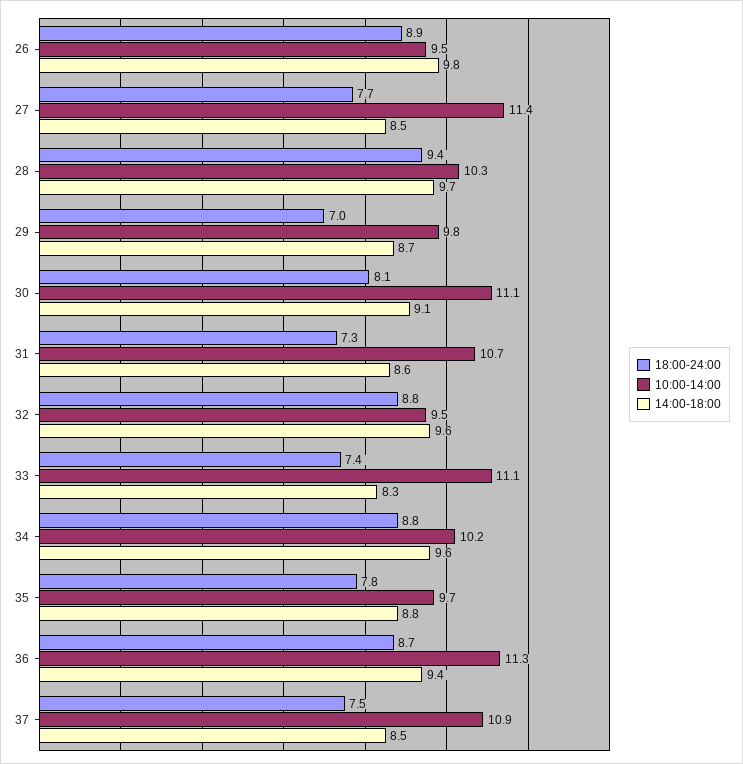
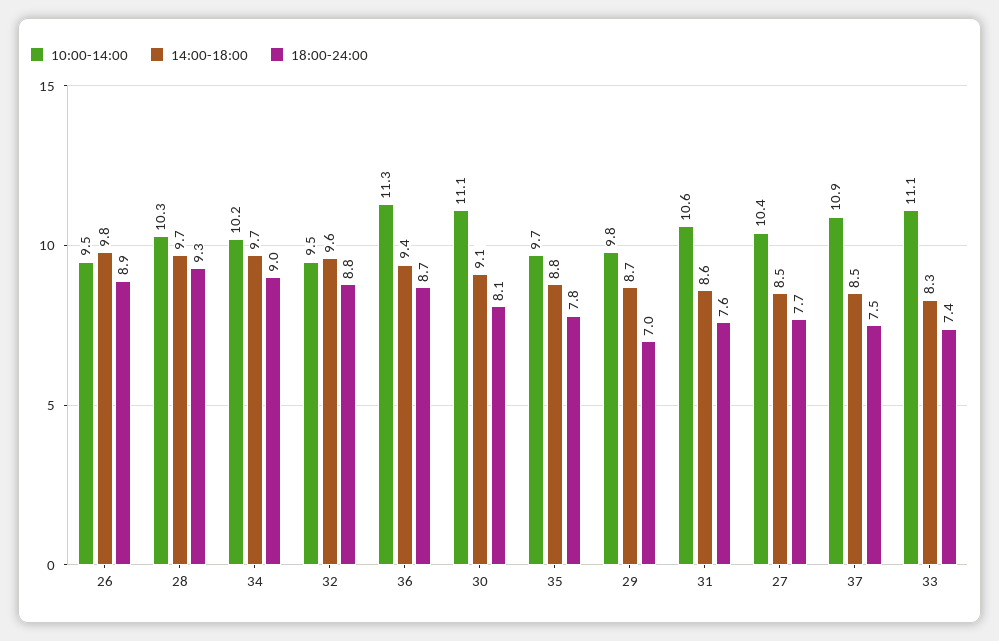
10:00-14:00, 27: 11.4 -> 10.4
18:00-24:00, 28: 9.4 -> 9.3
18:00-24:00, 31: 7.3 -> 7.6
10:00-14:00, 31: 10.7 -> 10.6
18:00-24:00, 34: 8.8 -> 9
14:00-18:00, 34: 9.6 -> 9.7

